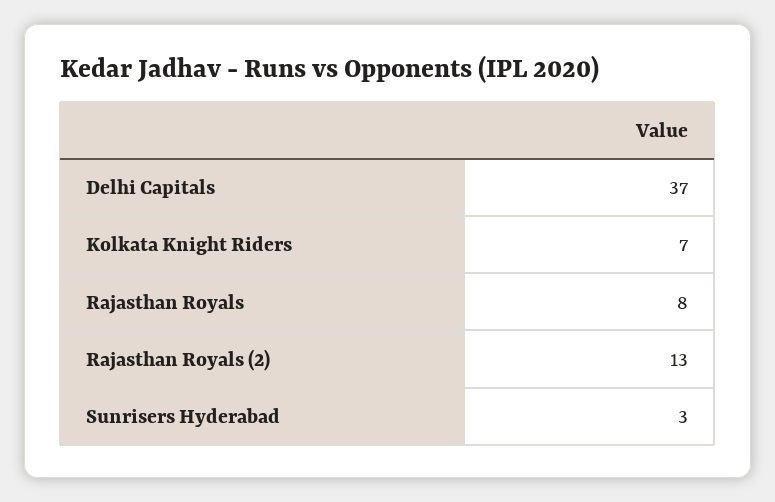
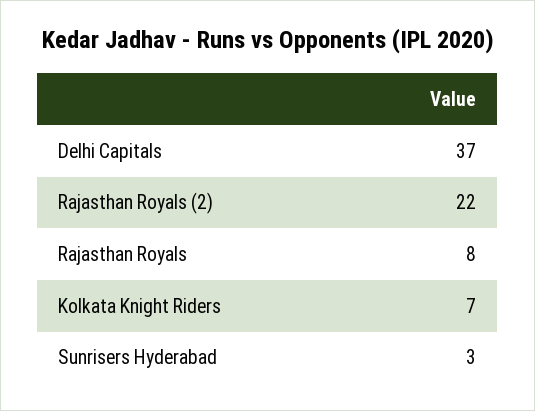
Rajasthan Royals (2): 13 -> 22

